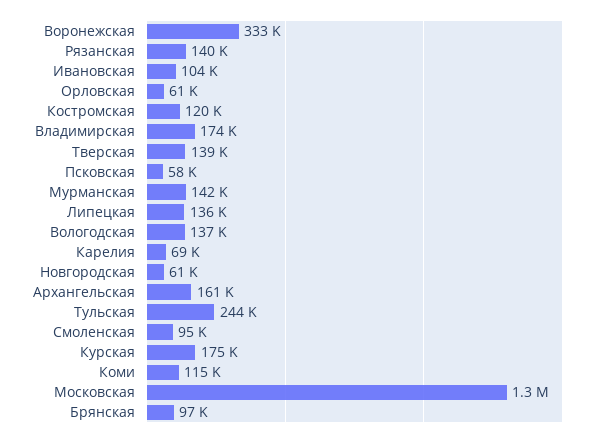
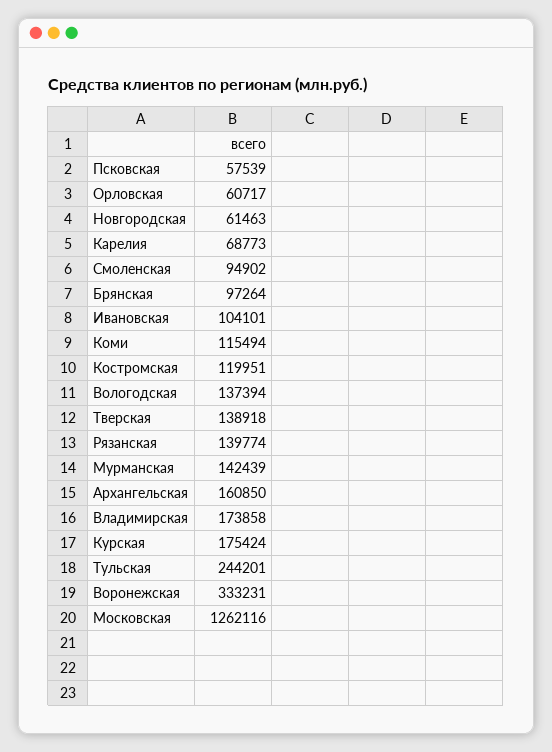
Липецкая: 136000 -> none

